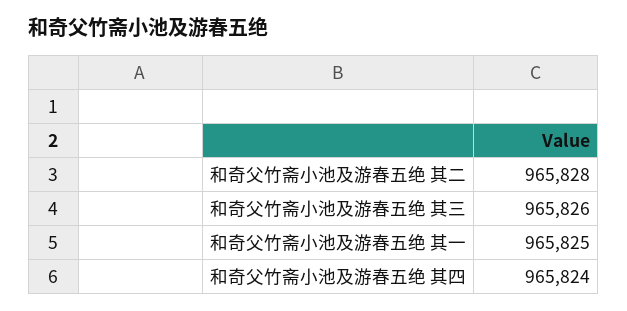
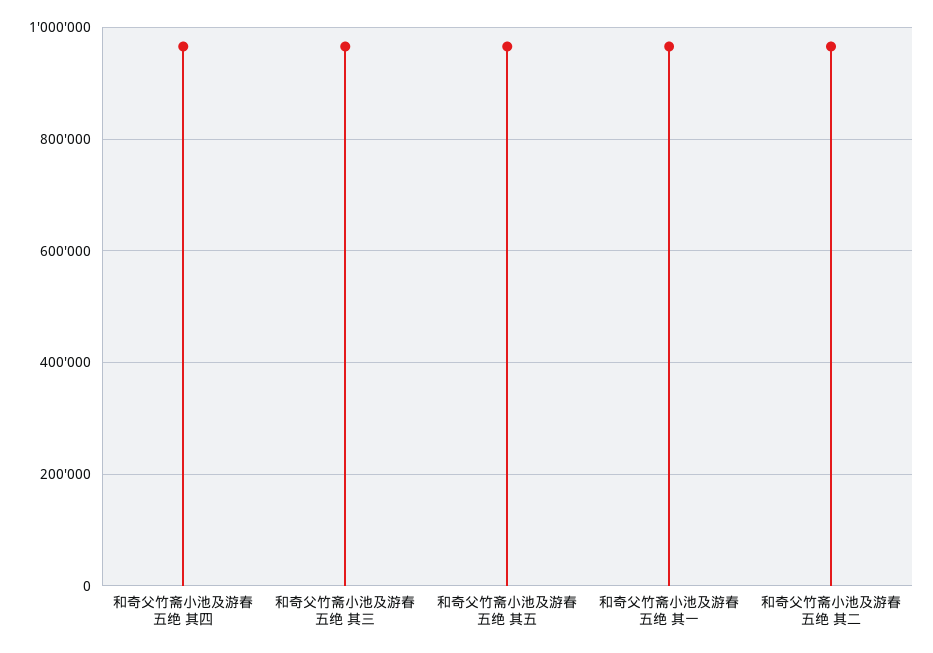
和奇父竹斋小池及游春五绝 其五: none -> 960000

